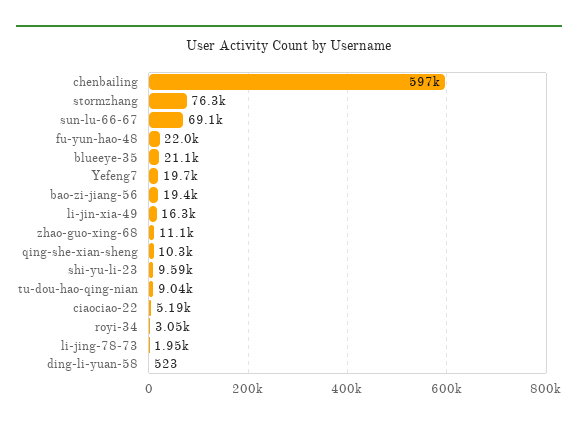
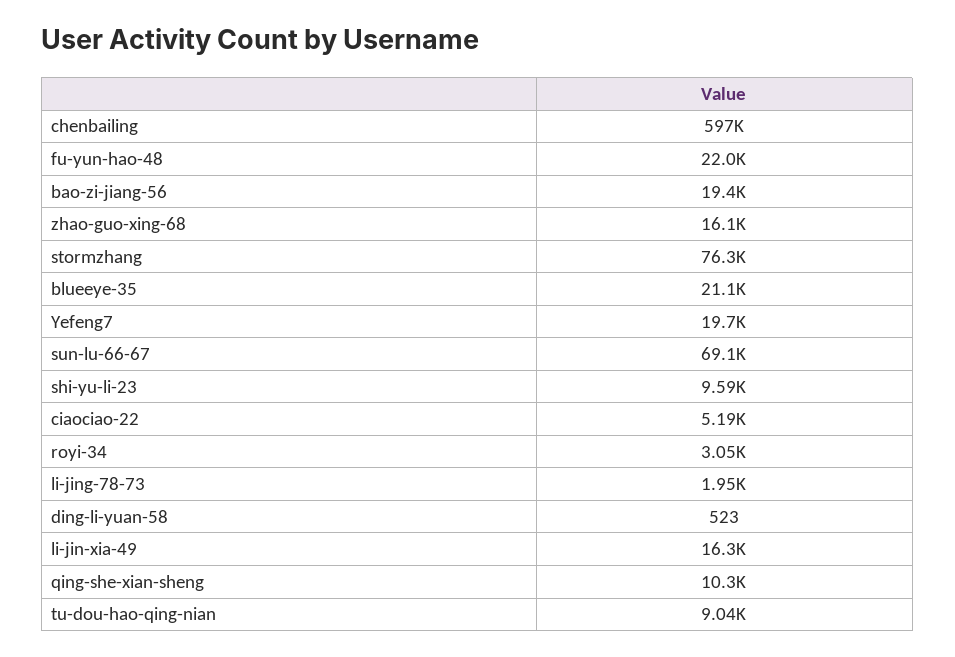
zhao-guo-xing-68: 11100 -> 16100

